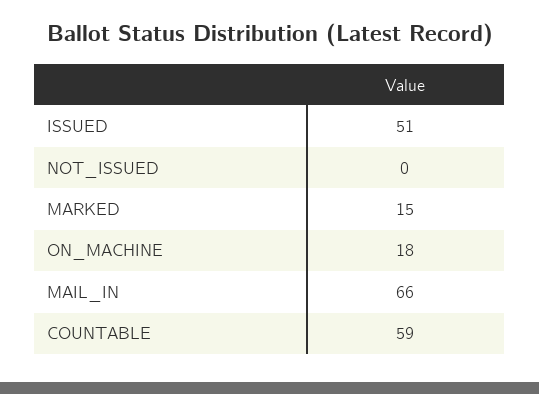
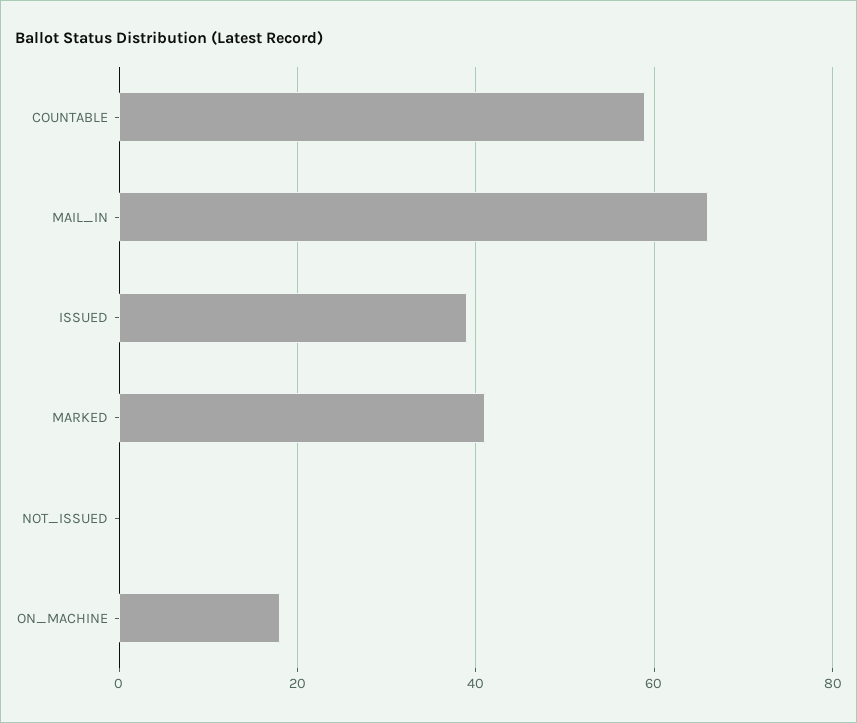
ISSUED: 51 -> 40
MARKED: 15 -> 40

